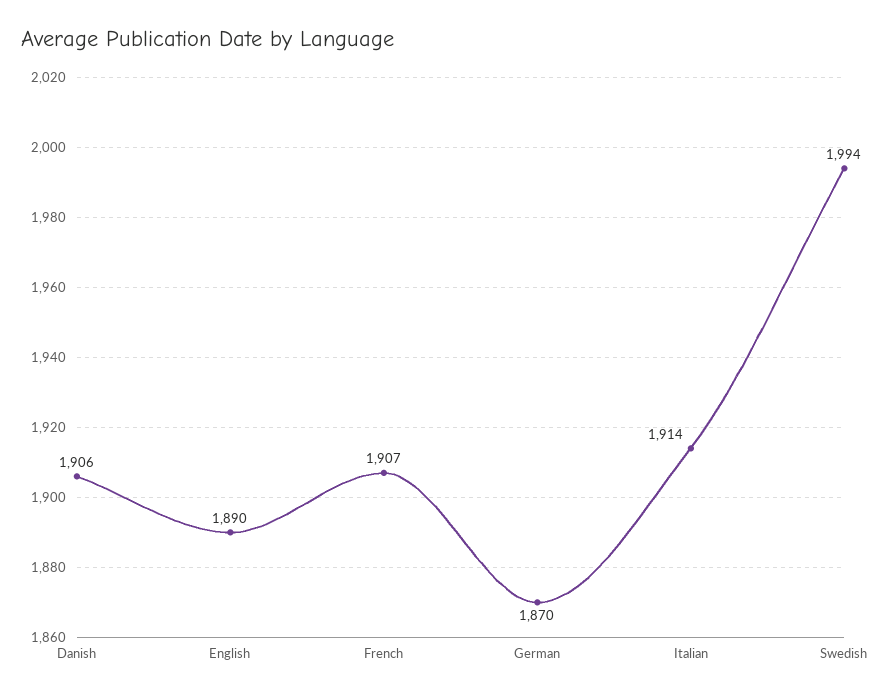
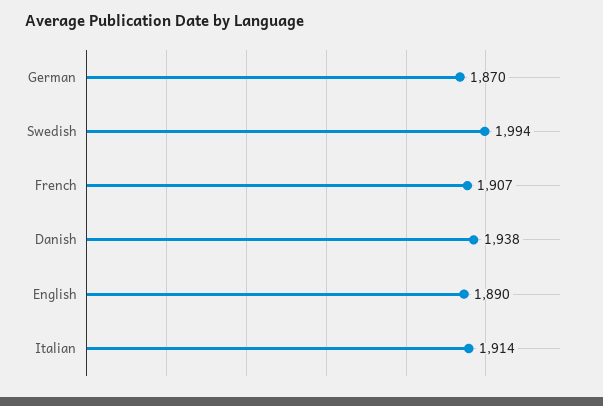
Danish: 1906 -> 1938

